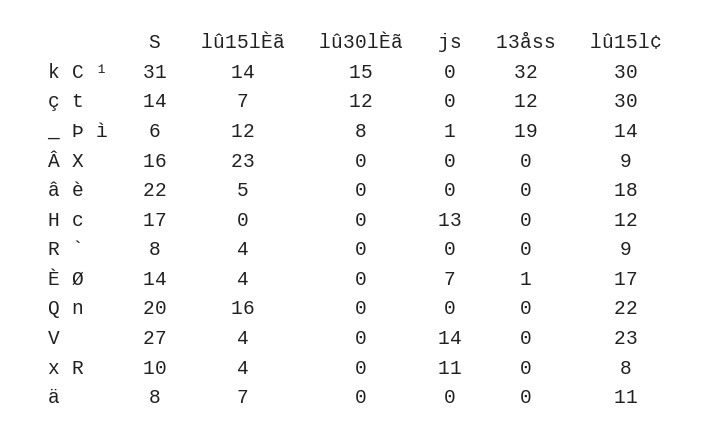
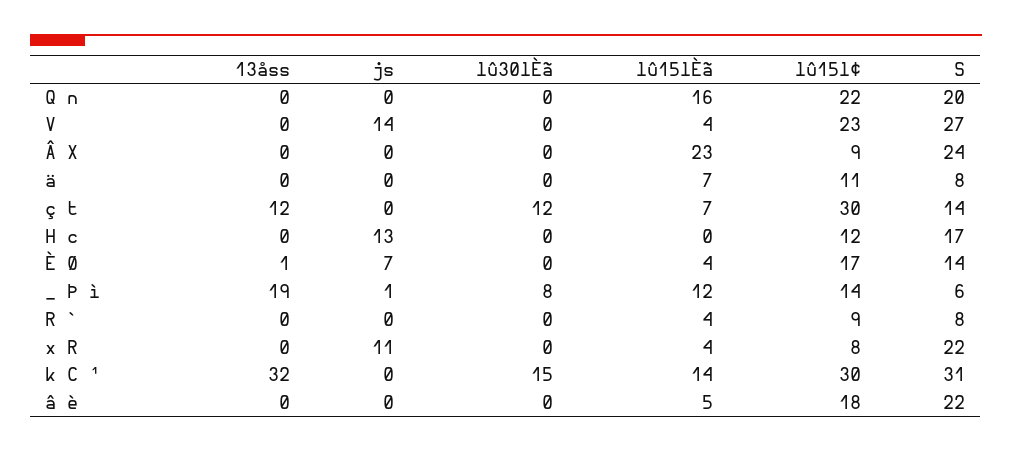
S, Â X: 16 -> 24
S, x R: 10 -> 22

